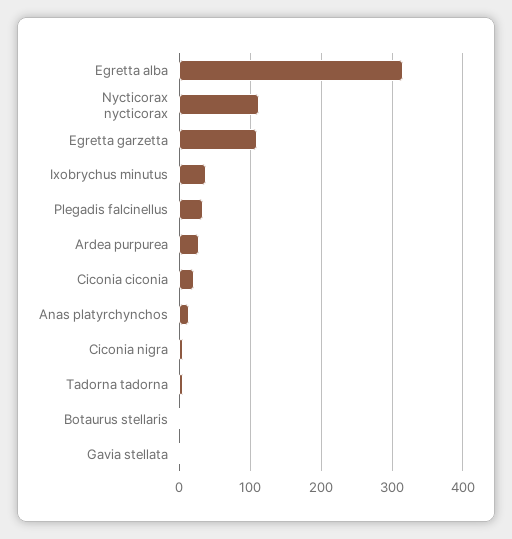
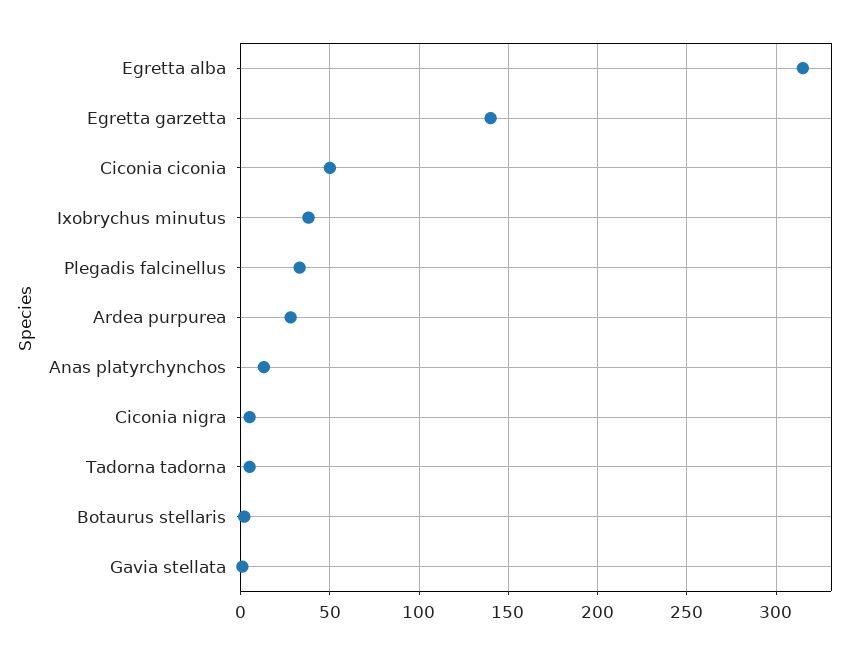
Nycticorax nycticorax: 110 -> none
Egretta garzetta: 110 -> 140
Ciconia ciconia: 20 -> 50

